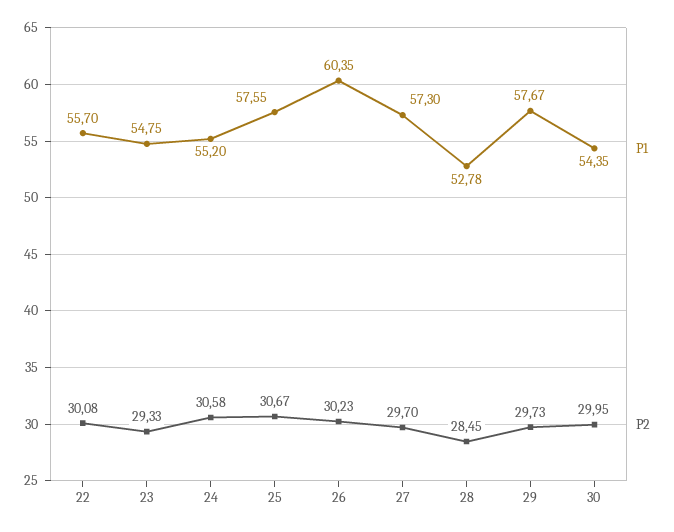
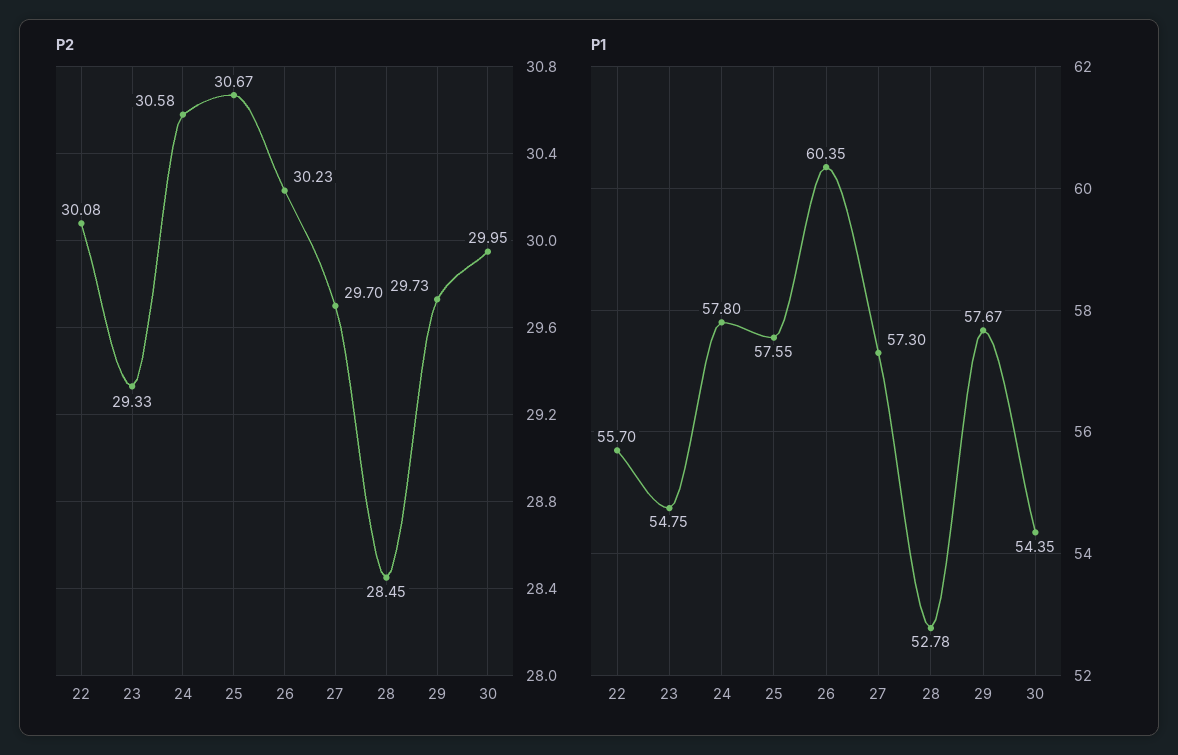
P1, 24: 55.2 -> 57.8

